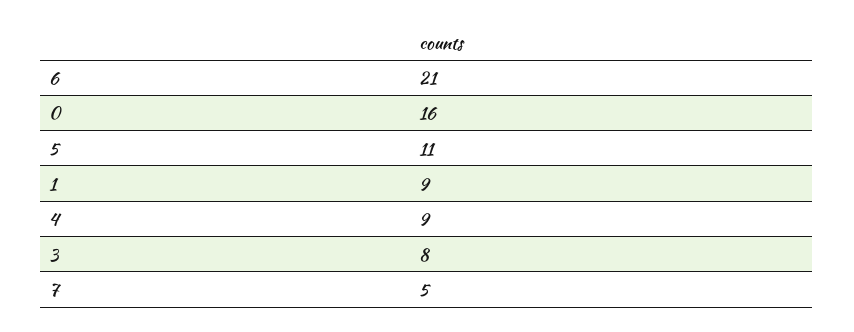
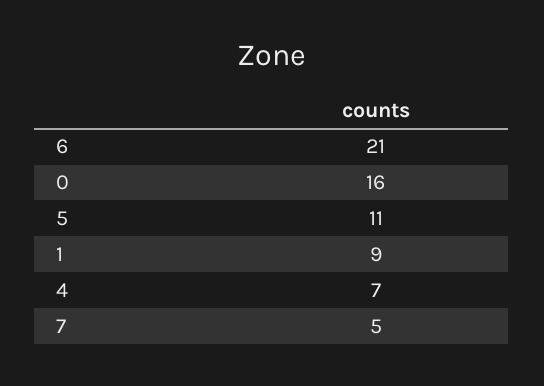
4: 9 -> 7
3: 8 -> none

